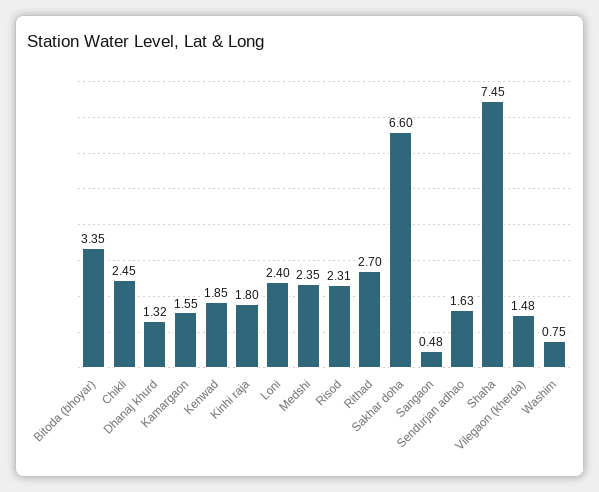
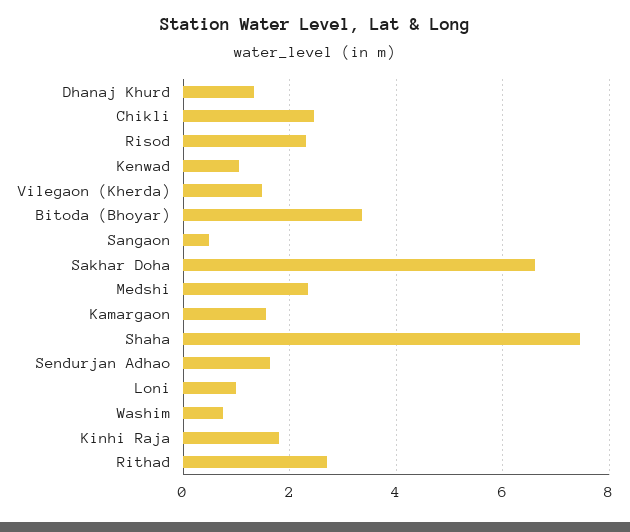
Kenwad: 1.85 -> 1
Loni: 2.4 -> 1

